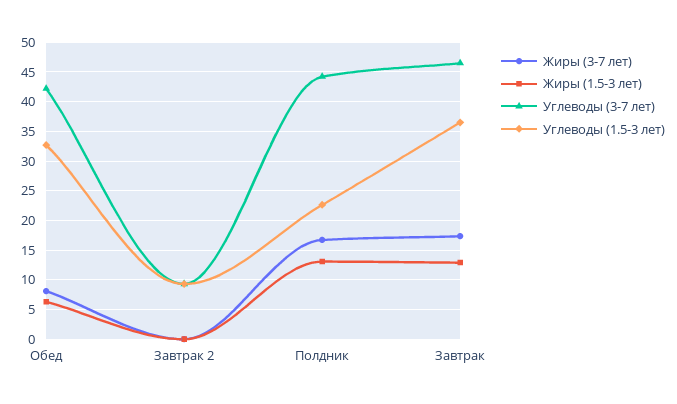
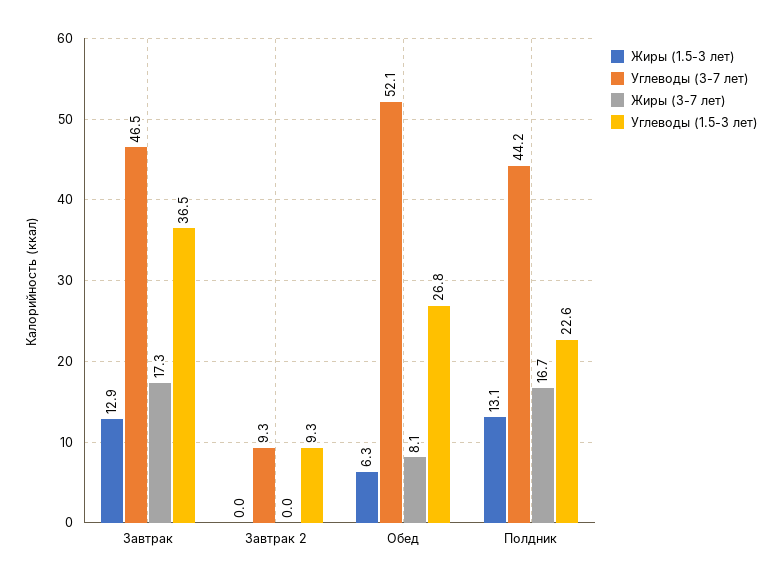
Углеводы (3-7 лет), Обед: 42.5 -> 52.1
Углеводы (1.5-3 лет), Обед: 32.5 -> 26.8

